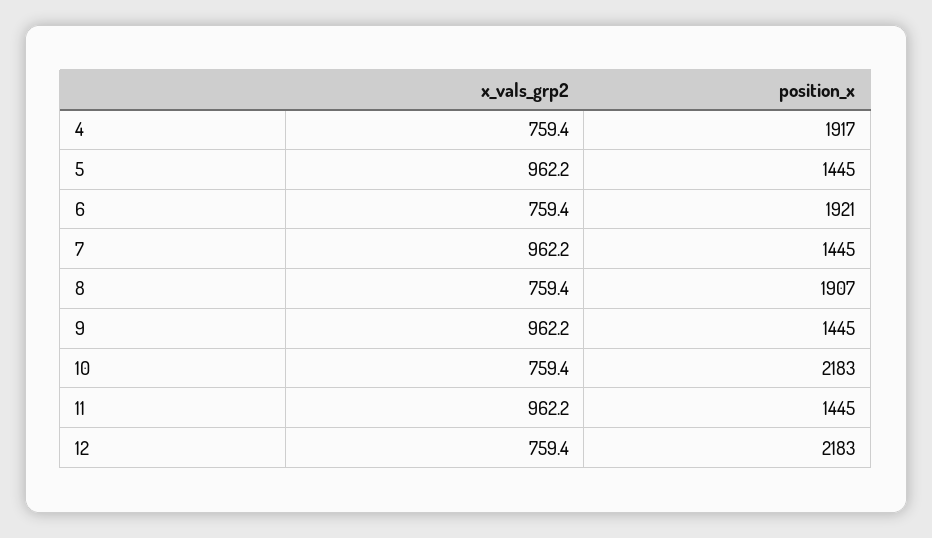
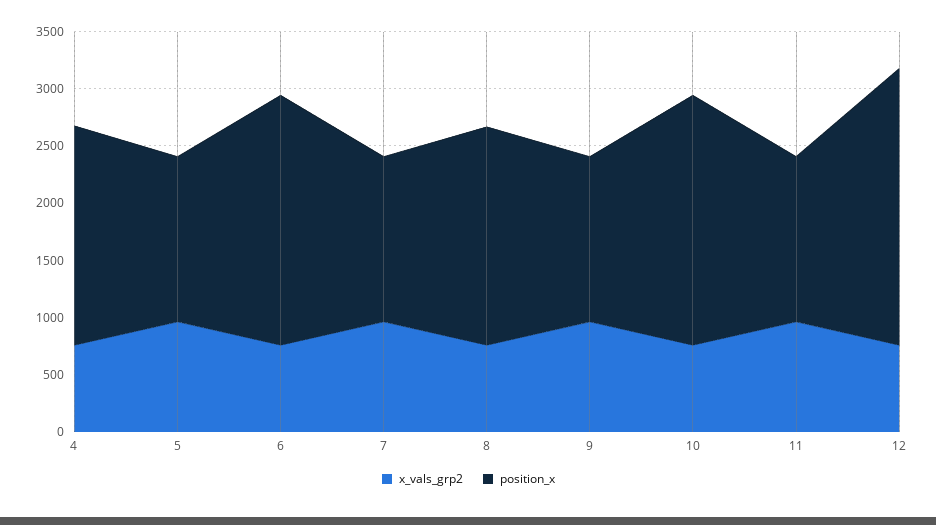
position_x, 6: 1921 -> 2200
position_x, 12: 2183 -> 2400

